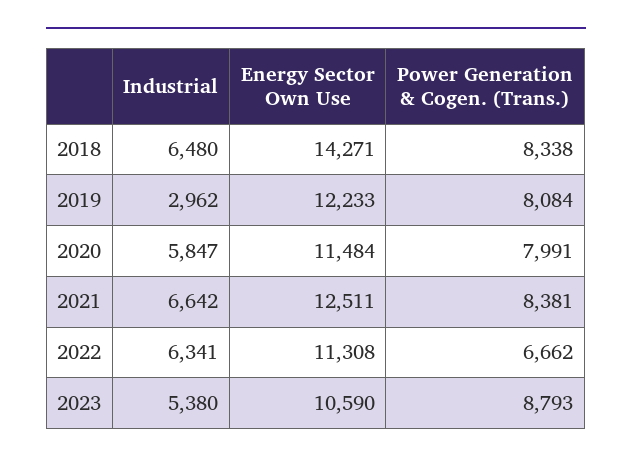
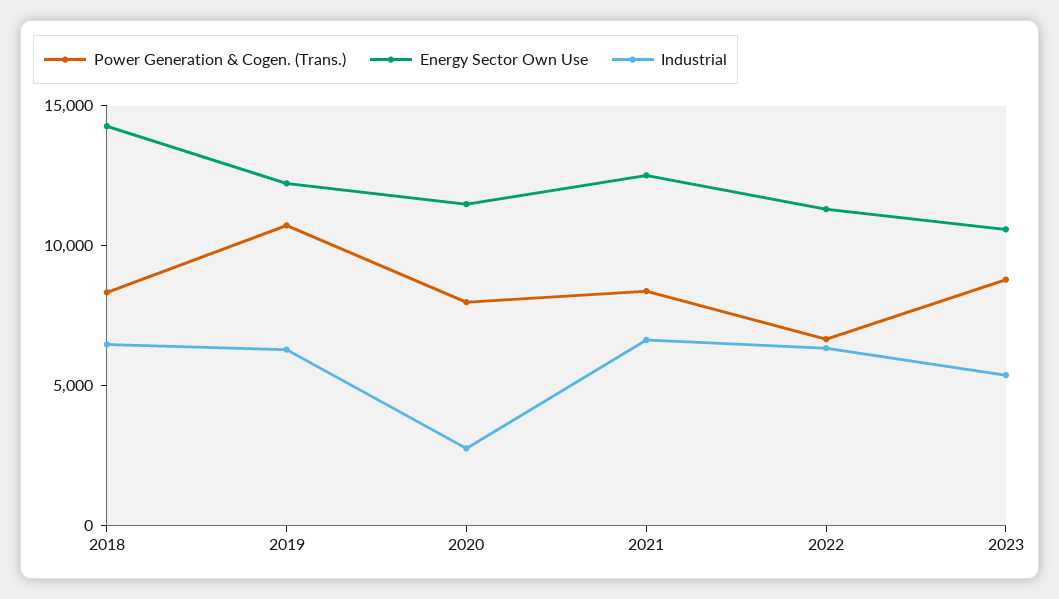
Industrial, 2019: 2962 -> 6000
Power Generation & Cogen. (Trans.), 2019: 8084 -> 11000
Industrial, 2020: 5847 -> 3000

